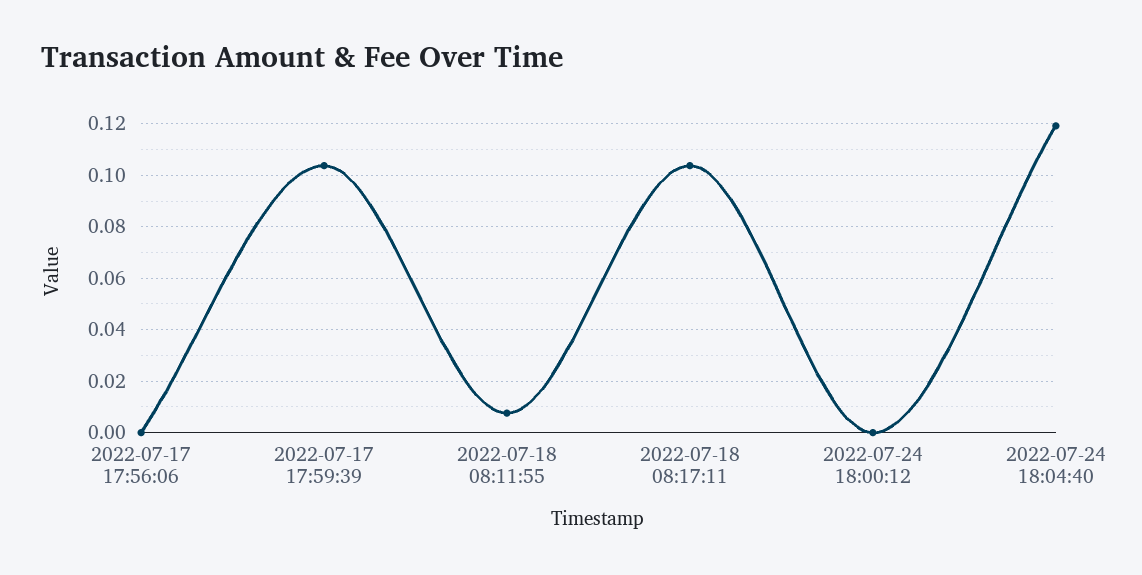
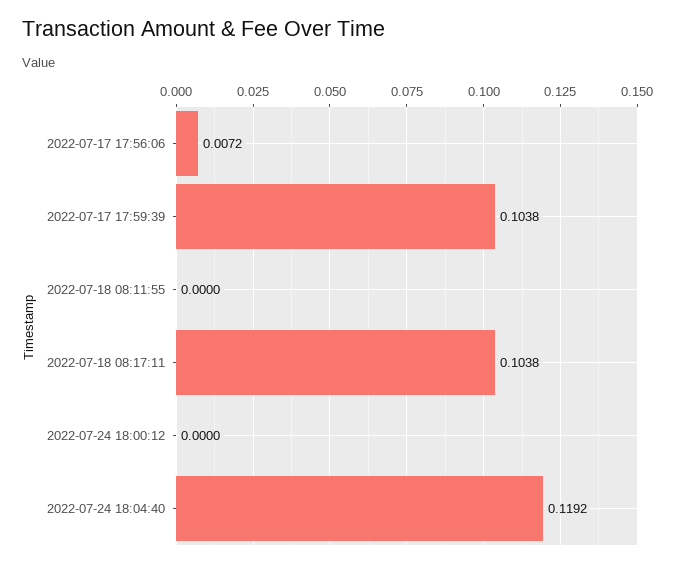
2022-07-17 17:56:06: 0 -> 0.0072
2022-07-18 08:11:55: 0.0075 -> 0

